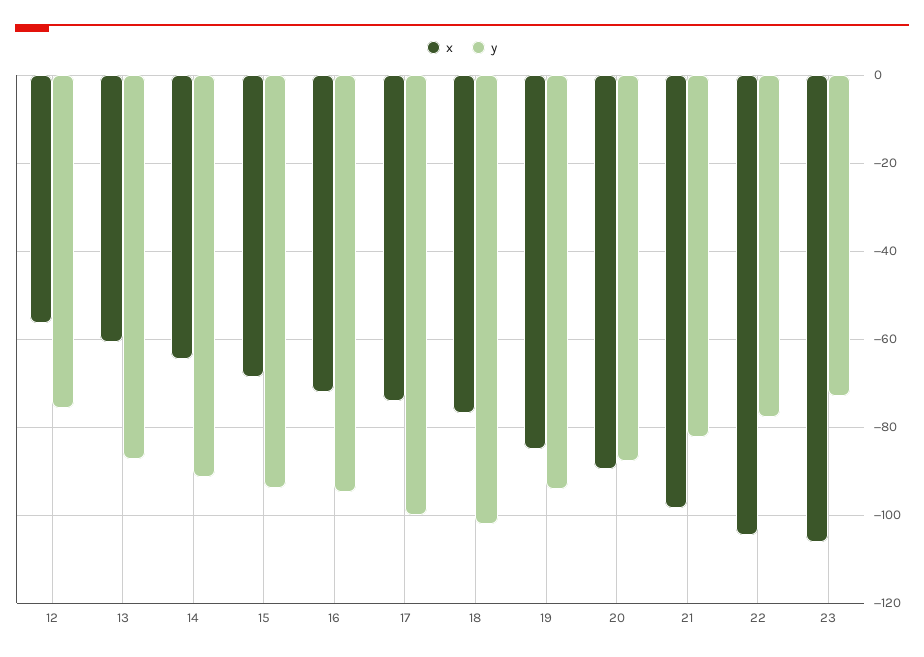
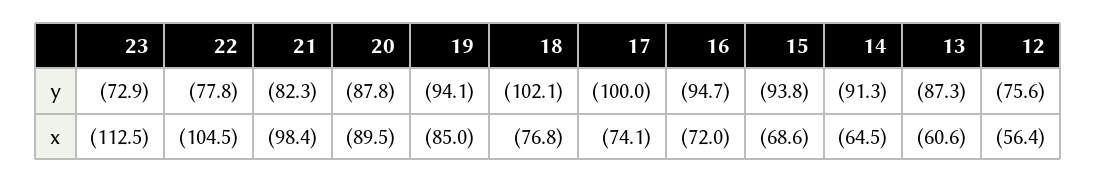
x, 23: -106 -> -112.5

